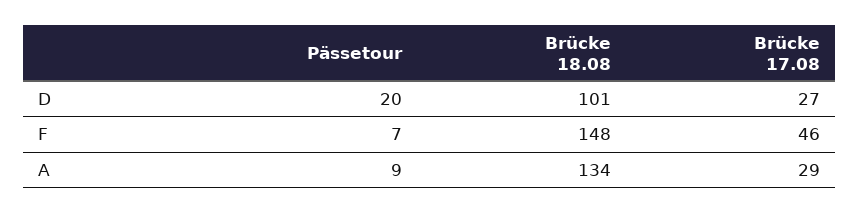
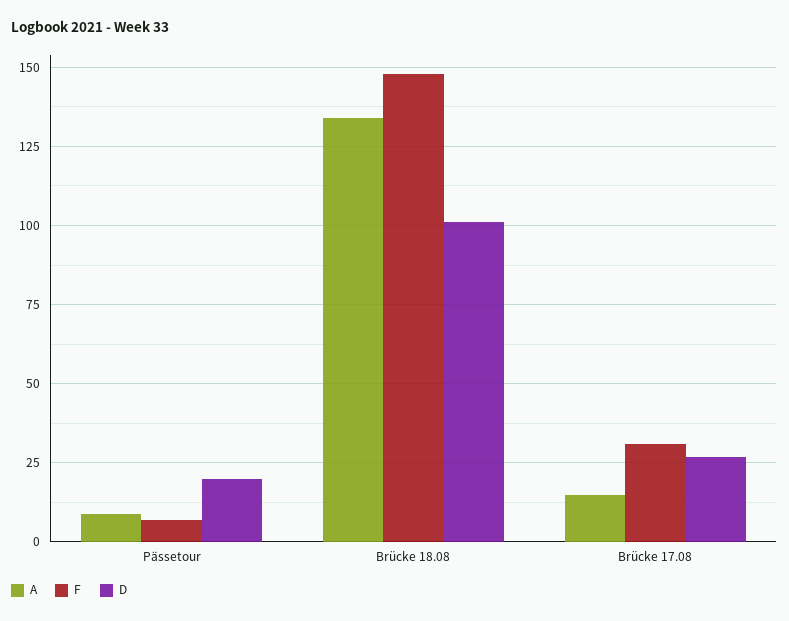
F, Brücke 17.08: 46 -> 30
A, Brücke 17.08: 29 -> 15

